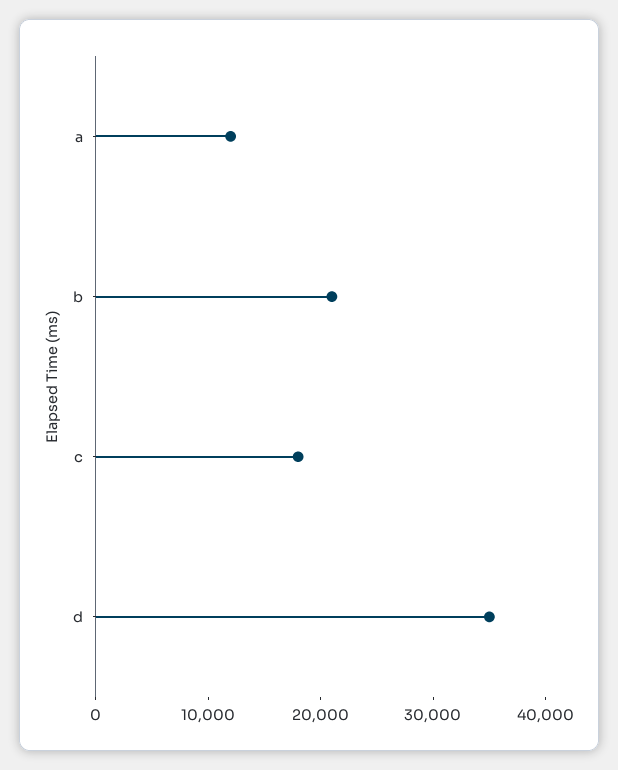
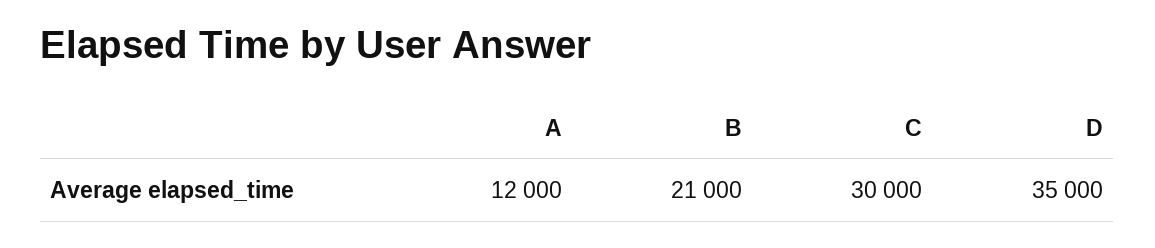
c: 18000 -> 30000

